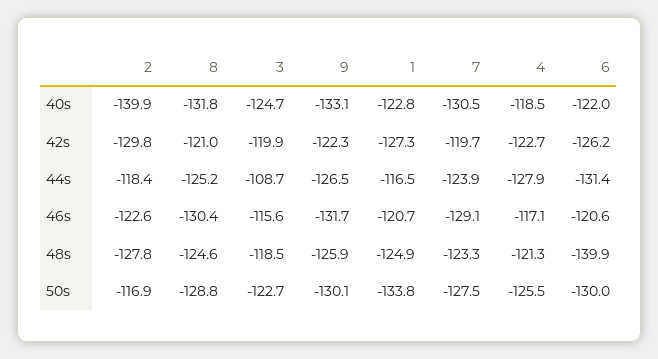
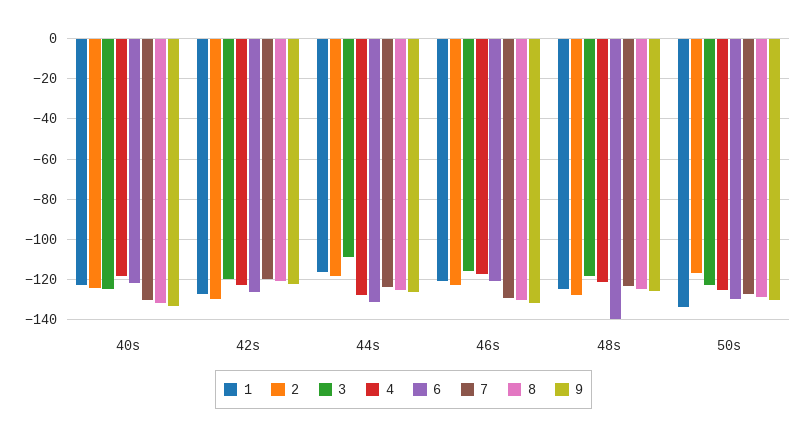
2, 40s: -139.9 -> -125

